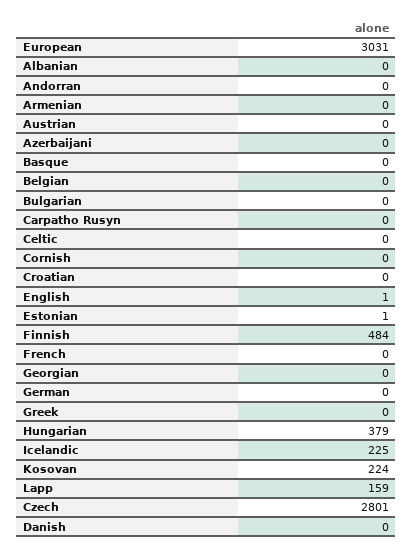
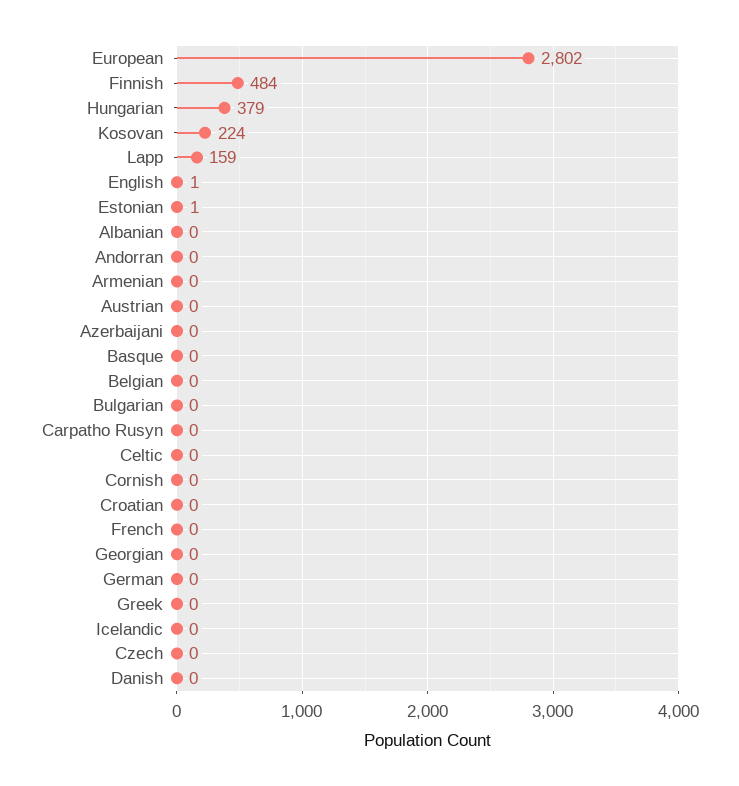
European: 3031 -> 2802
Icelandic: 225 -> 0
Czech: 2801 -> 0

